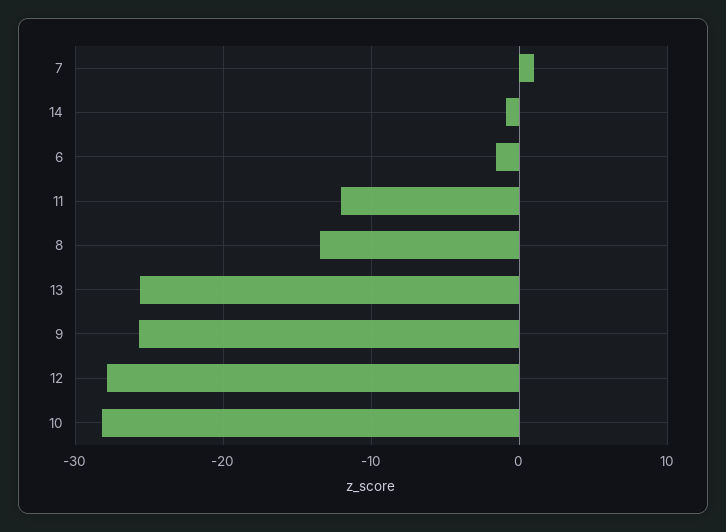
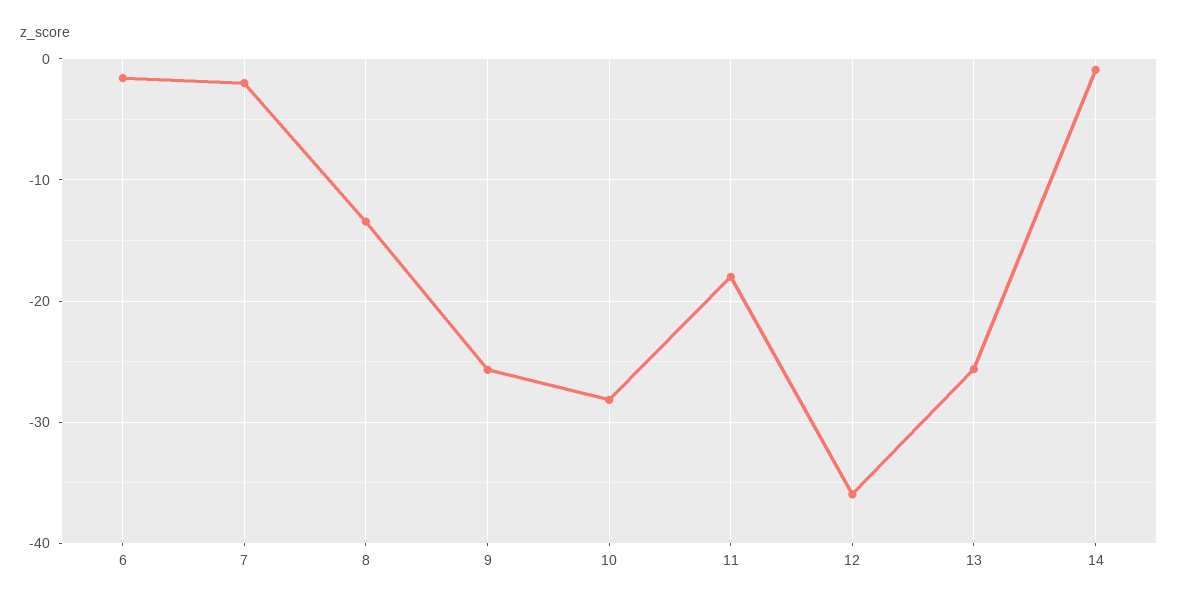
7: 1 -> -2
11: -12 -> -18
12: -28 -> -36

